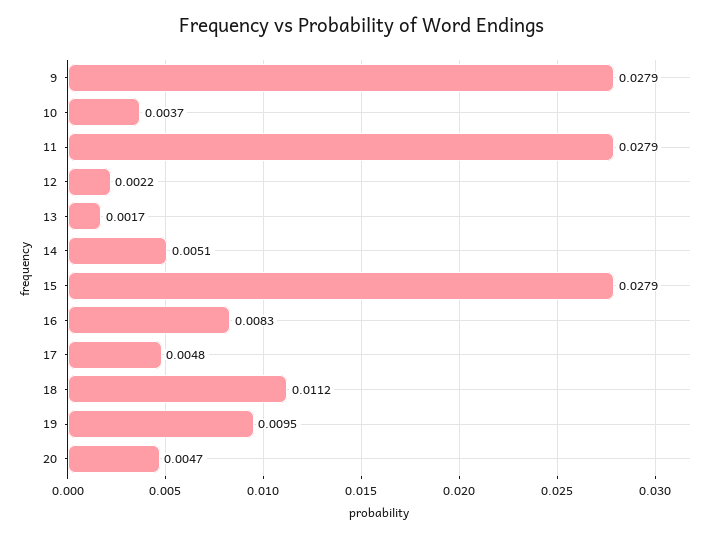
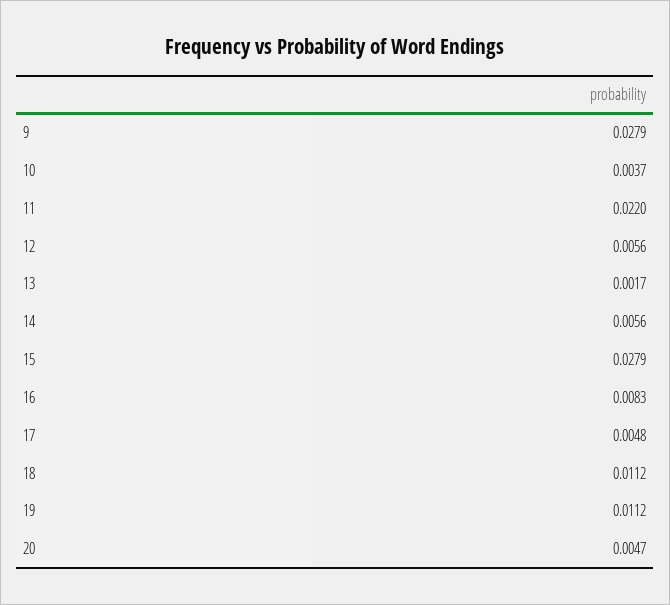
11: 0.0279 -> 0.022
12: 0.0022 -> 0.0056
14: 0.0051 -> 0.0056
19: 0.0095 -> 0.0112

